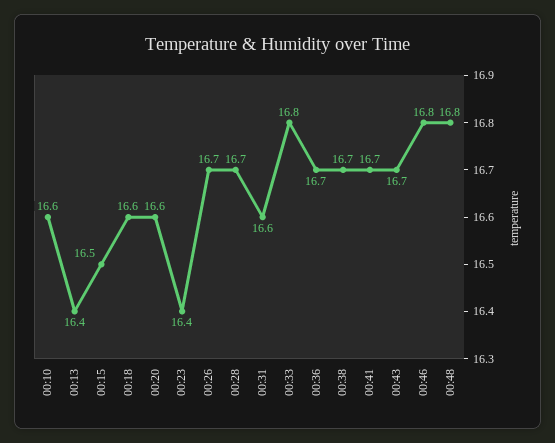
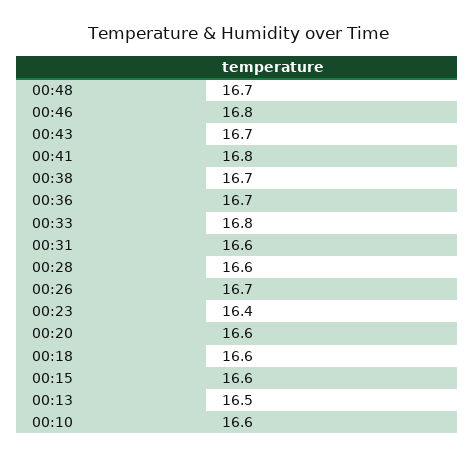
00:13: 16.4 -> 16.5
00:15: 16.5 -> 16.6
00:28: 16.7 -> 16.6
00:41: 16.7 -> 16.8
00:48: 16.8 -> 16.7

